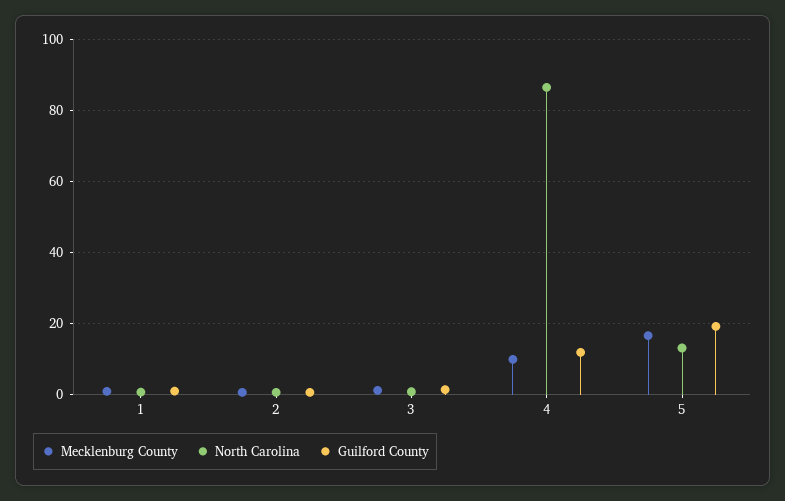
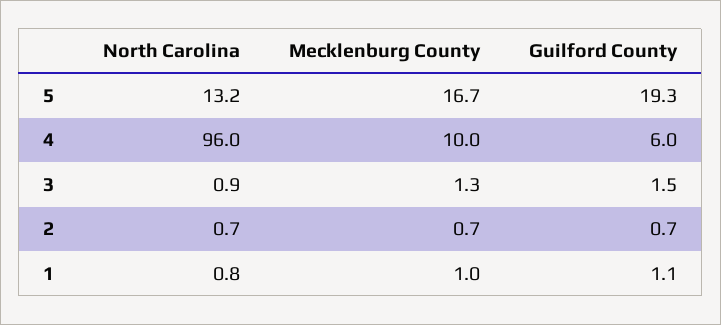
North Carolina, 4: 86 -> 96
Guilford County, 4: 12 -> 6

